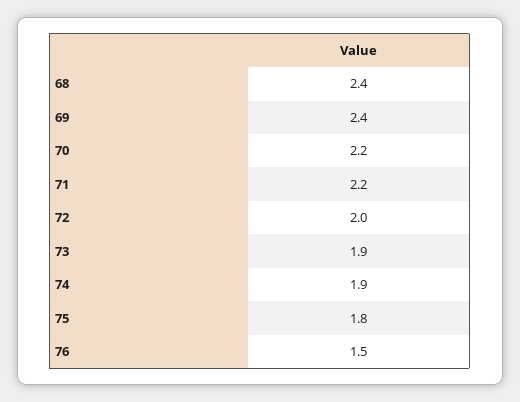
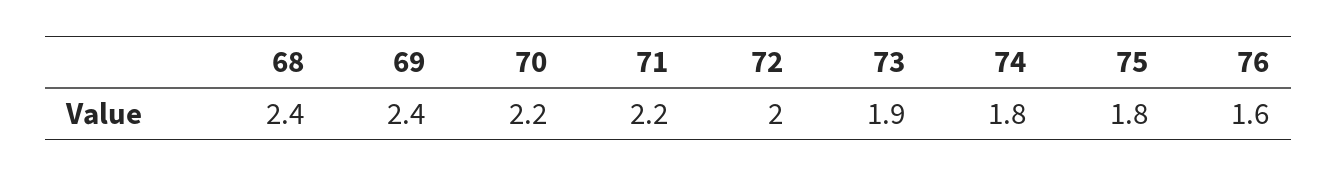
74: 1.9 -> 1.8
76: 1.5 -> 1.6

